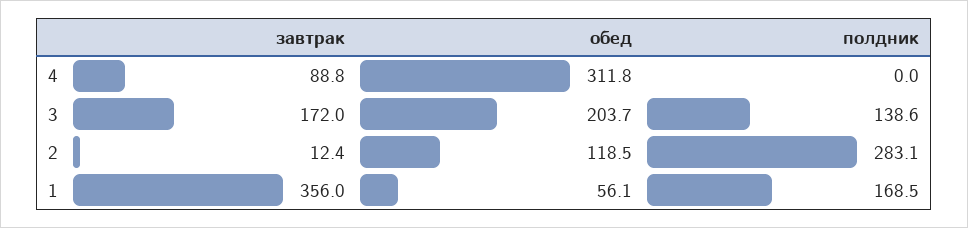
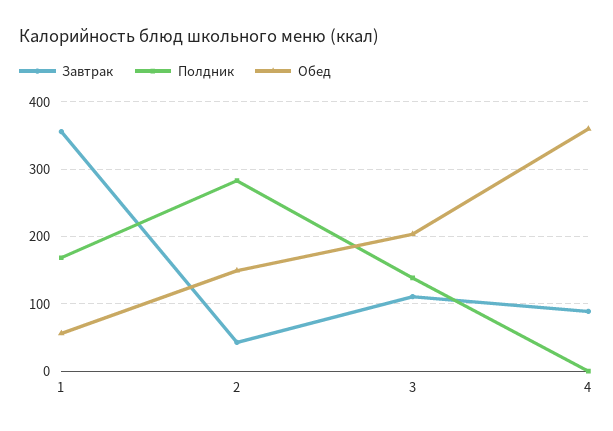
обед, 4: 311.8 -> 360
завтрак, 3: 172 -> 110
завтрак, 2: 12.4 -> 40
обед, 2: 118.5 -> 150

